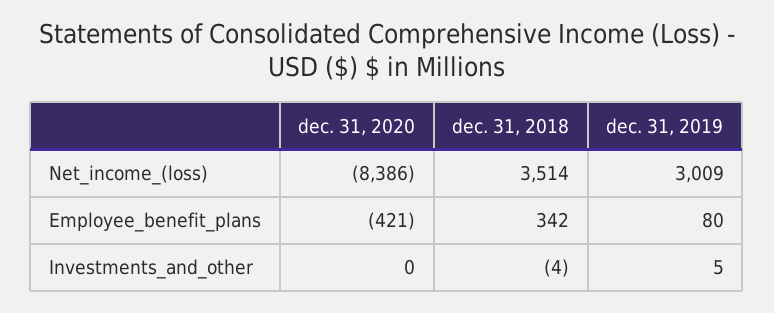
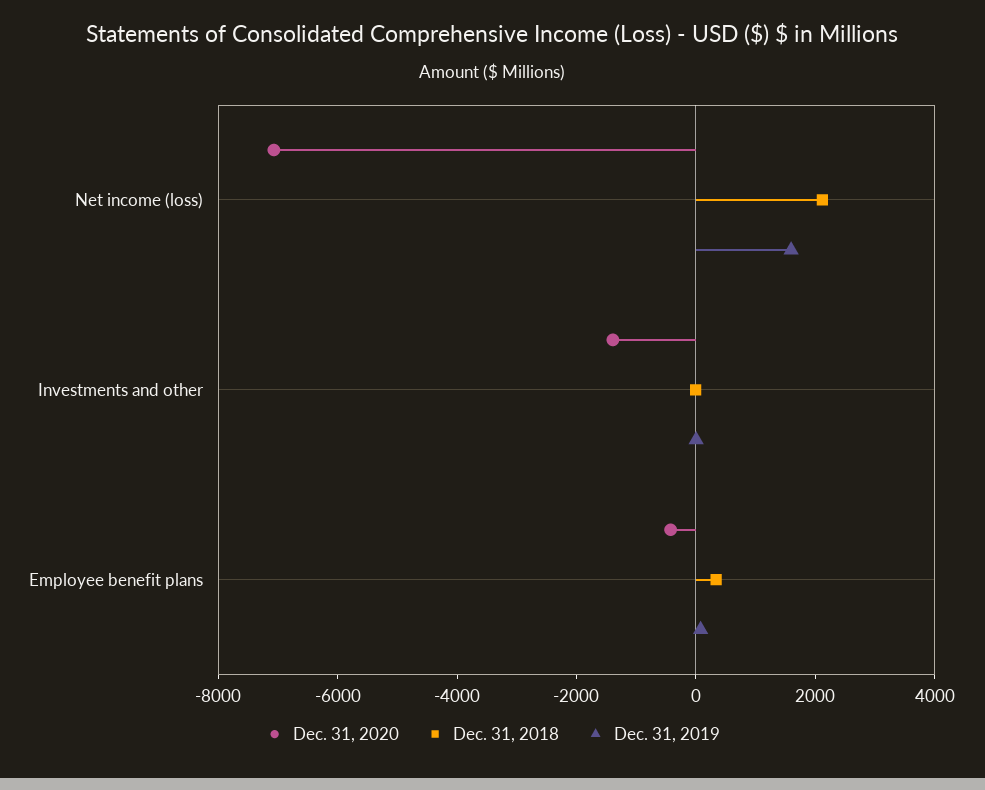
dec. 31, 2020, Net_income_(loss): -8386 -> -7000
dec. 31, 2018, Net_income_(loss): 3514 -> 2000
dec. 31, 2019, Net_income_(loss): 3009 -> 1500
dec. 31, 2020, Investments_and_other: 0 -> -1500

